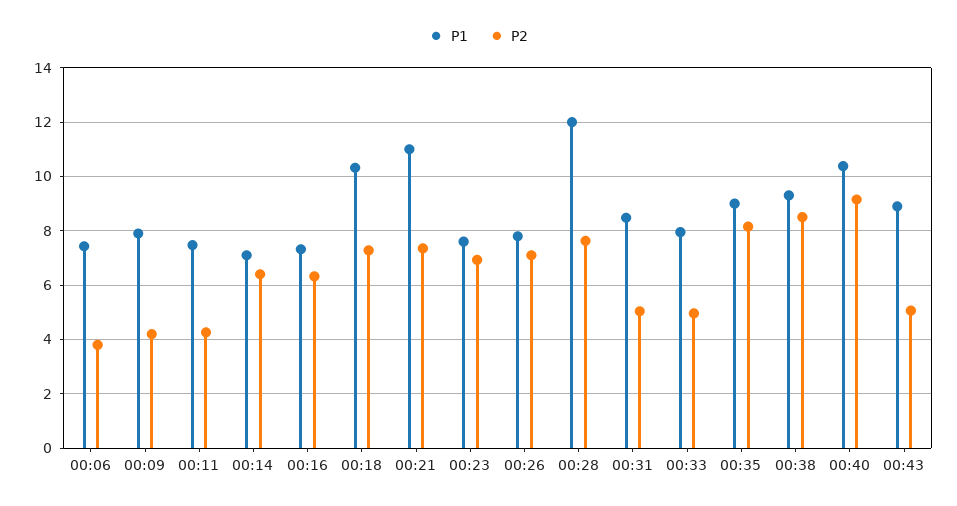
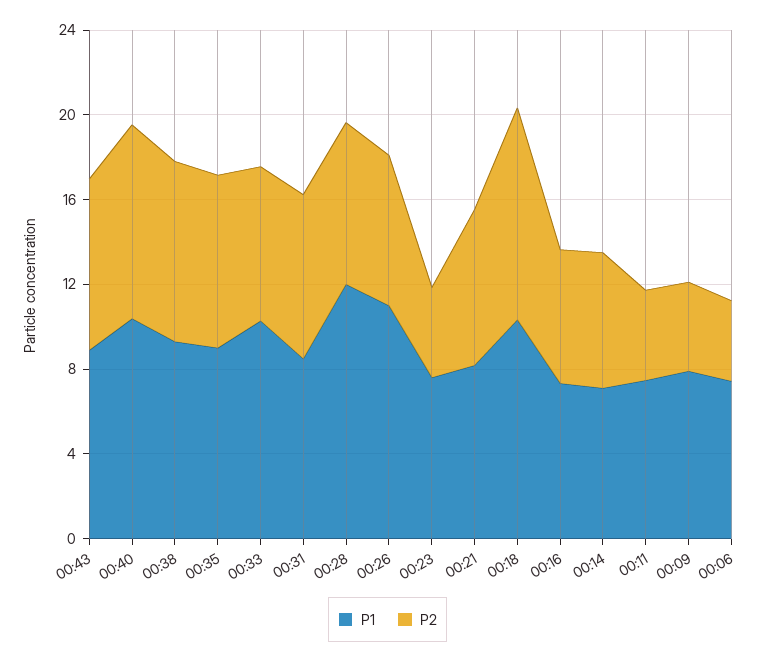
P2, 00:18: 7.25 -> 10
P1, 00:21: 11 -> 8
P2, 00:23: 7 -> 4
P1, 00:26: 7.75 -> 11
P2, 00:31: 5 -> 8
P1, 00:33: 8 -> 10
P2, 00:33: 5 -> 7
P2, 00:43: 5 -> 8

